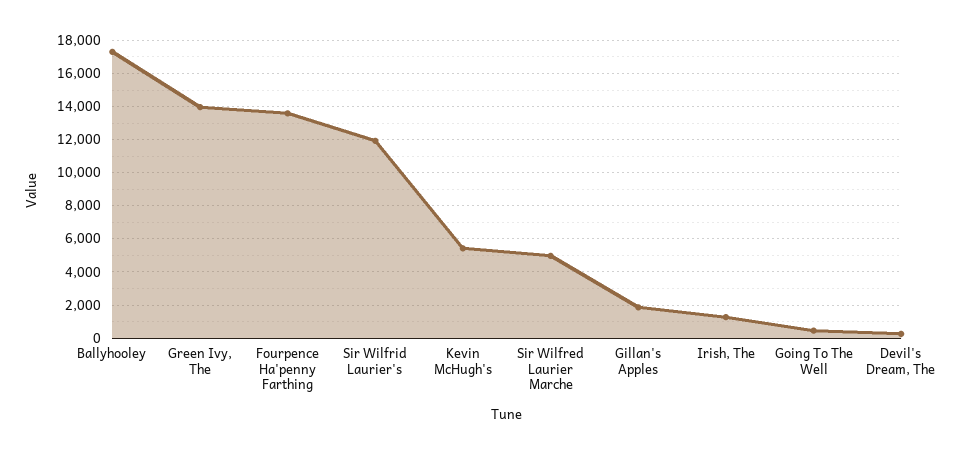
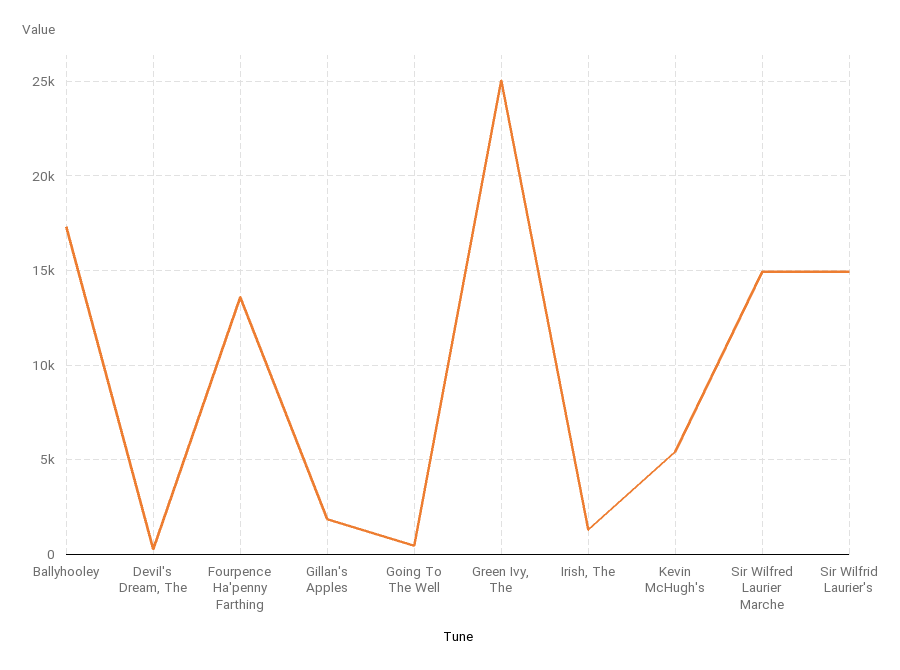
Green Ivy, The: 14000 -> 25000
Sir Wilfrid Laurier's: 12000 -> 15000
Sir Wilfred Laurier Marche: 5000 -> 15000

